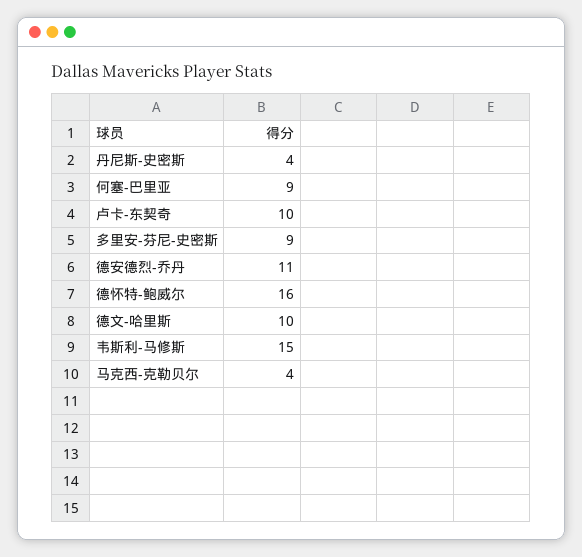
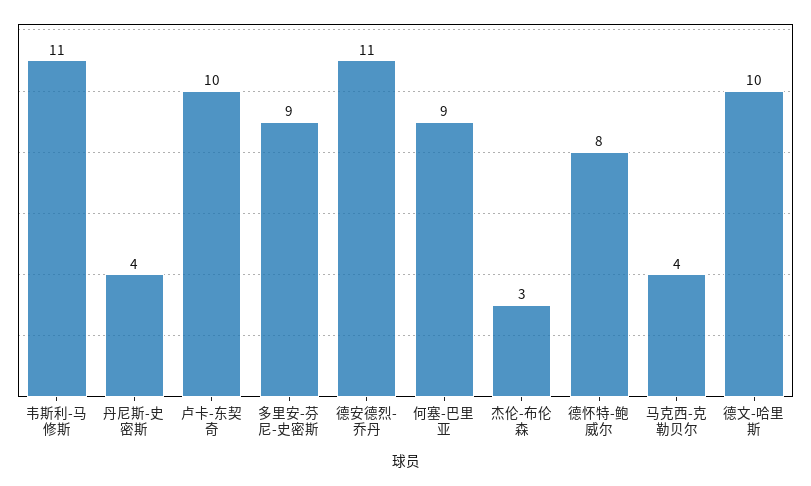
德怀特-鲍威尔: 16 -> 8
韦斯利-马修斯: 15 -> 11
杰伦-布伦森: none -> 3

